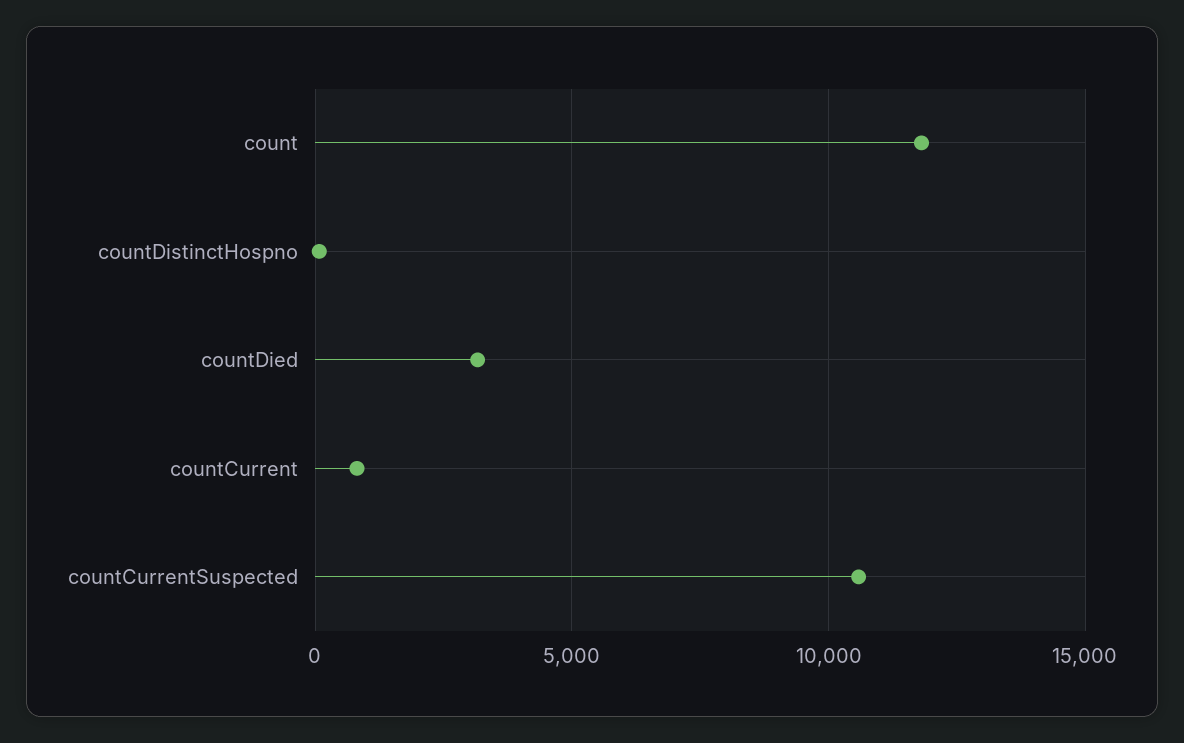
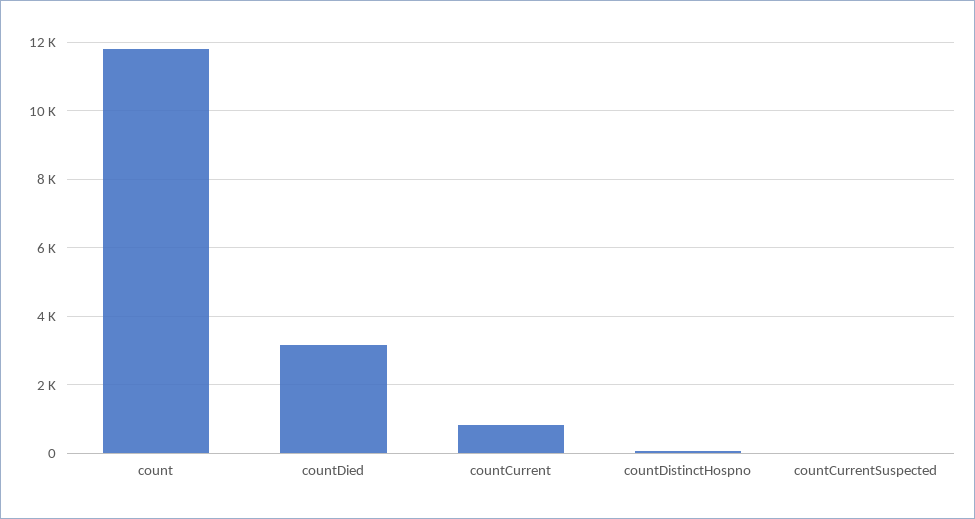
countCurrentSuspected: 10500 -> 0

